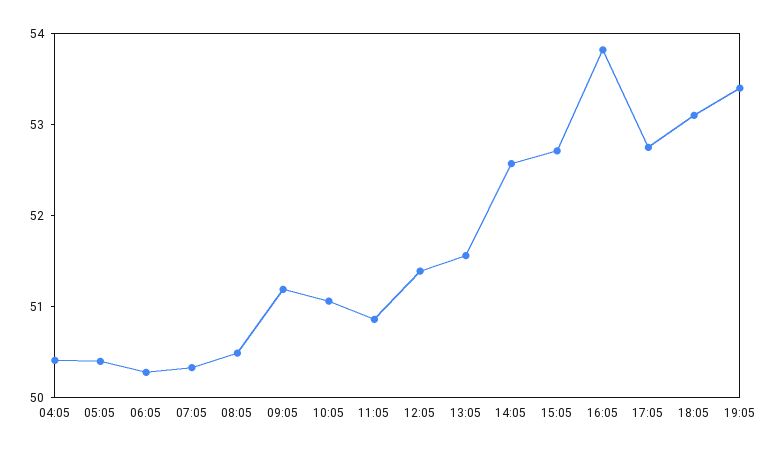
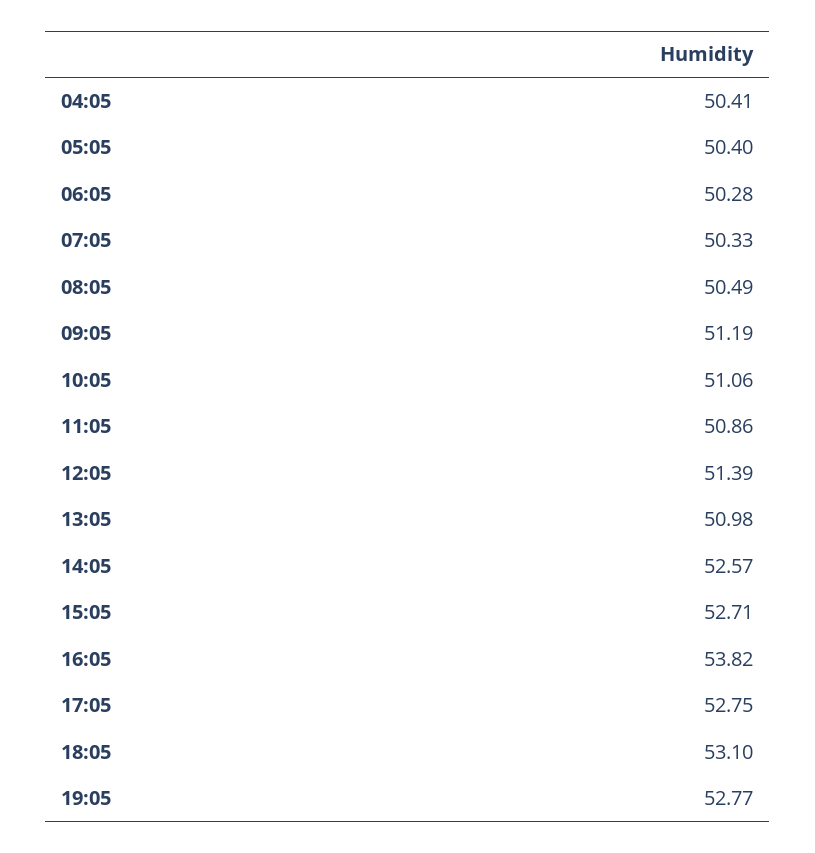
13:05: 51.6 -> 50.98
19:05: 53.4 -> 52.77

